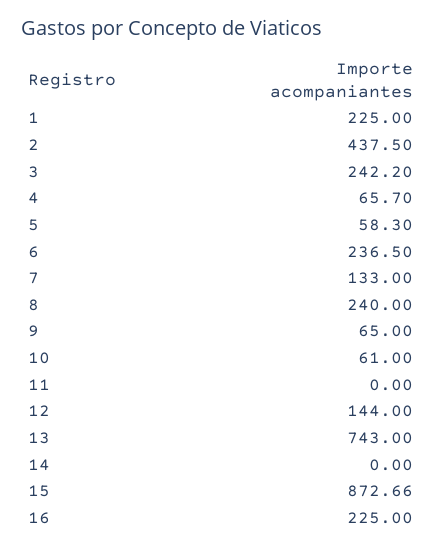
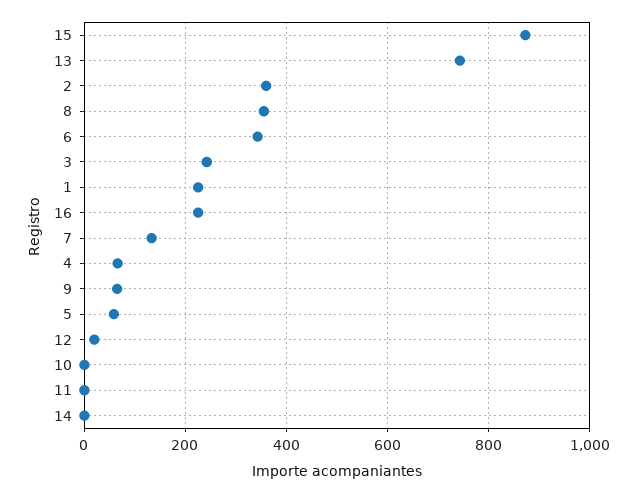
2: 437.5 -> 360
6: 236.5 -> 340
8: 240 -> 360
10: 61 -> 0
12: 144 -> 20

